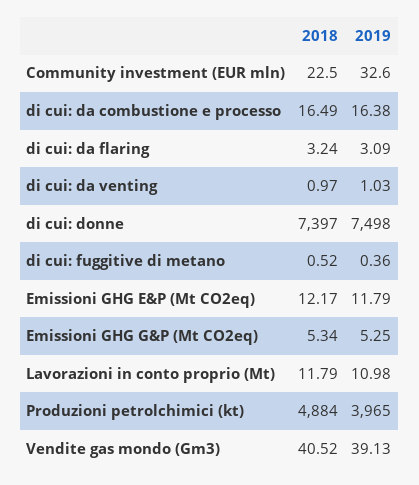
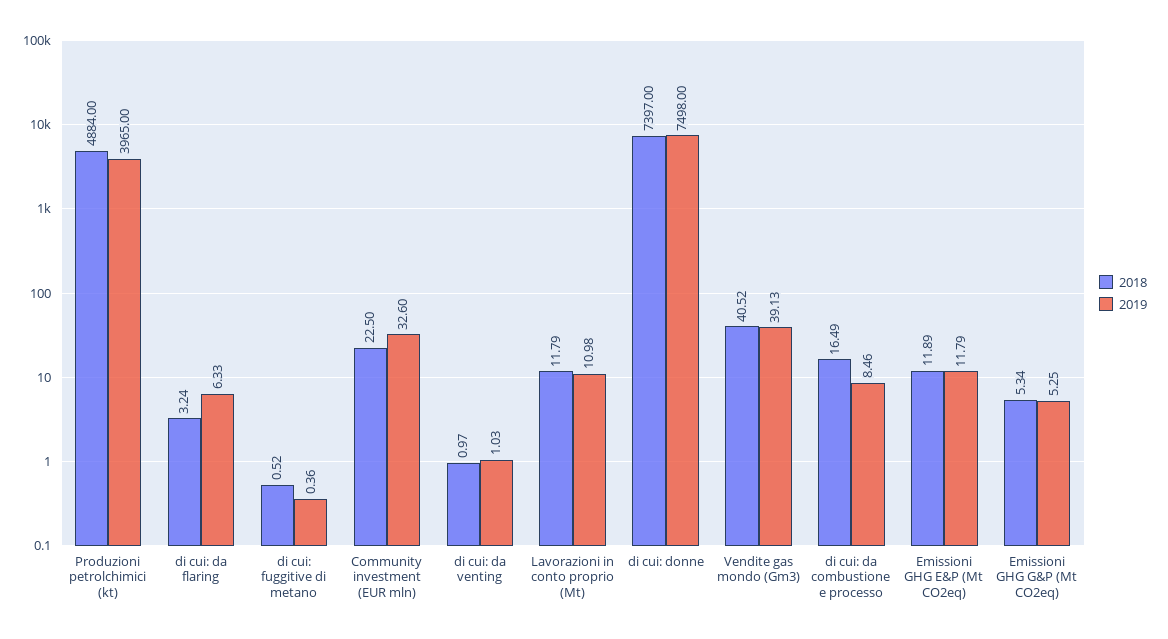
2019, di cui: da combustione e processo: 16.38 -> 8.46
2019, di cui: da flaring: 3.09 -> 6.33
2018, Emissioni GHG E&P (Mt CO2eq): 12.17 -> 11.89

